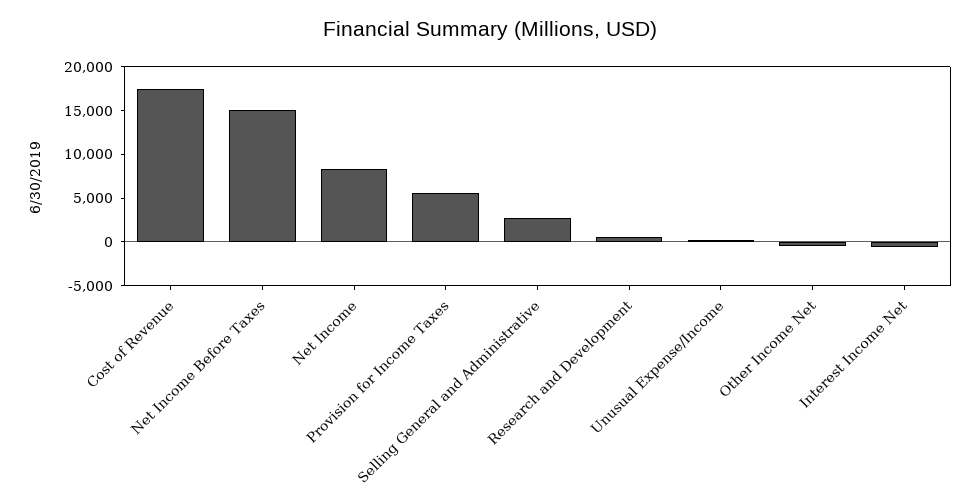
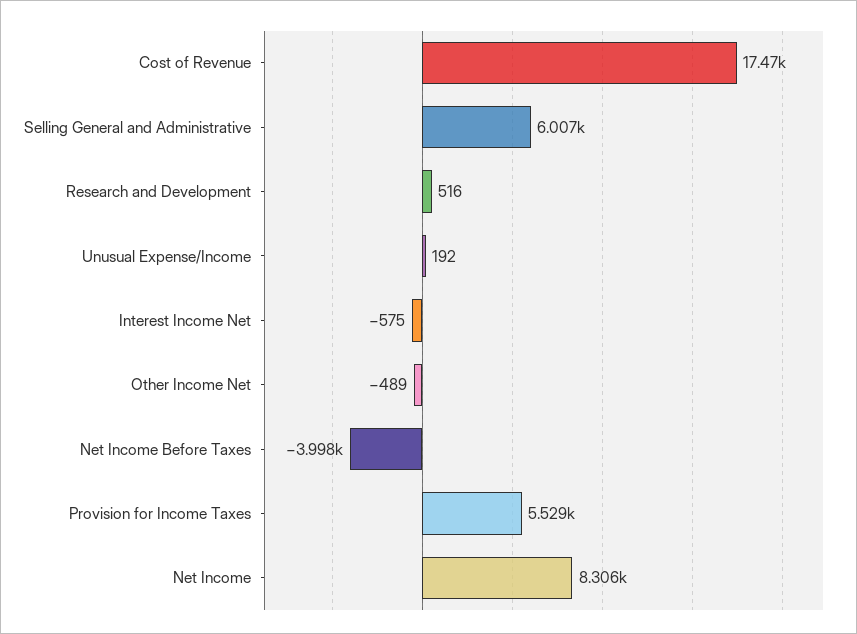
Net Income Before Taxes: 15000 -> -3998
Selling General and Administrative: 3000 -> 6007

